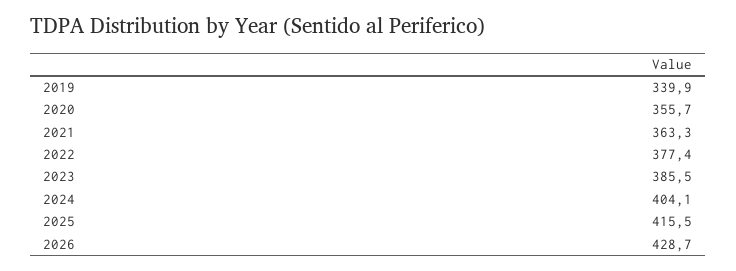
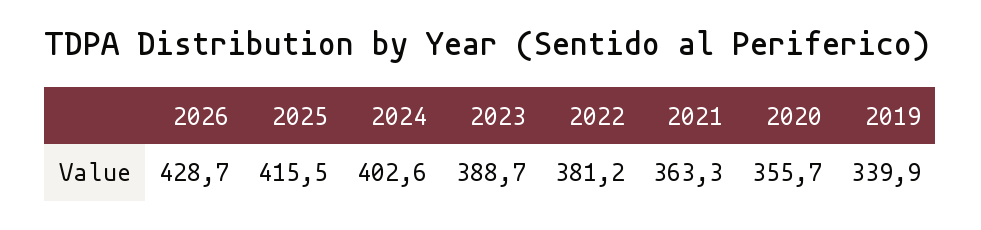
2022: 377.4 -> 381.2
2023: 385.5 -> 388.7
2024: 404.1 -> 402.6

